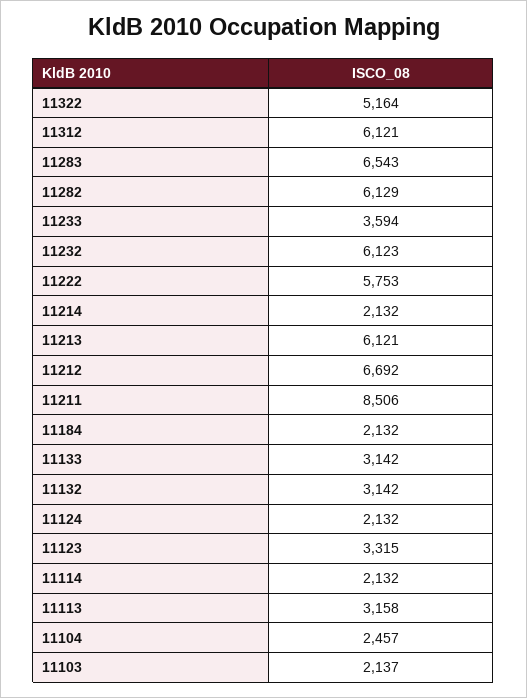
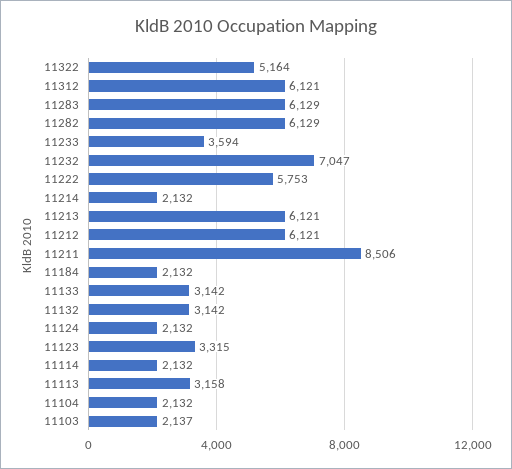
11283: 6543 -> 6129
11232: 6123 -> 7047
11212: 6692 -> 6121
11104: 2457 -> 2132

